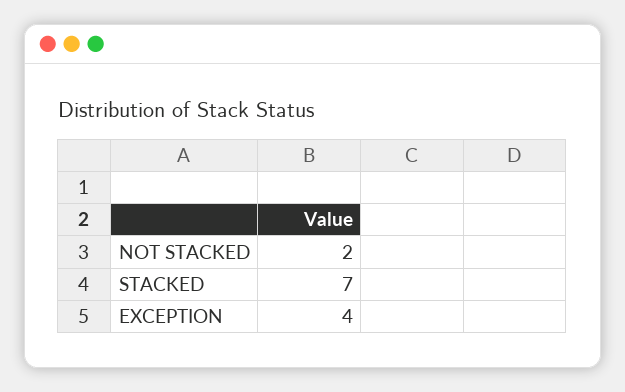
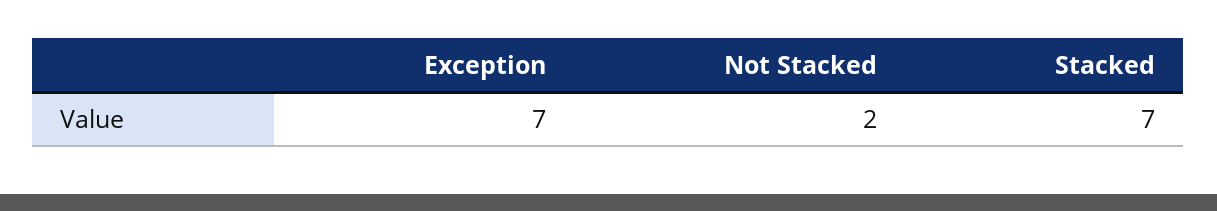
EXCEPTION: 4 -> 7

